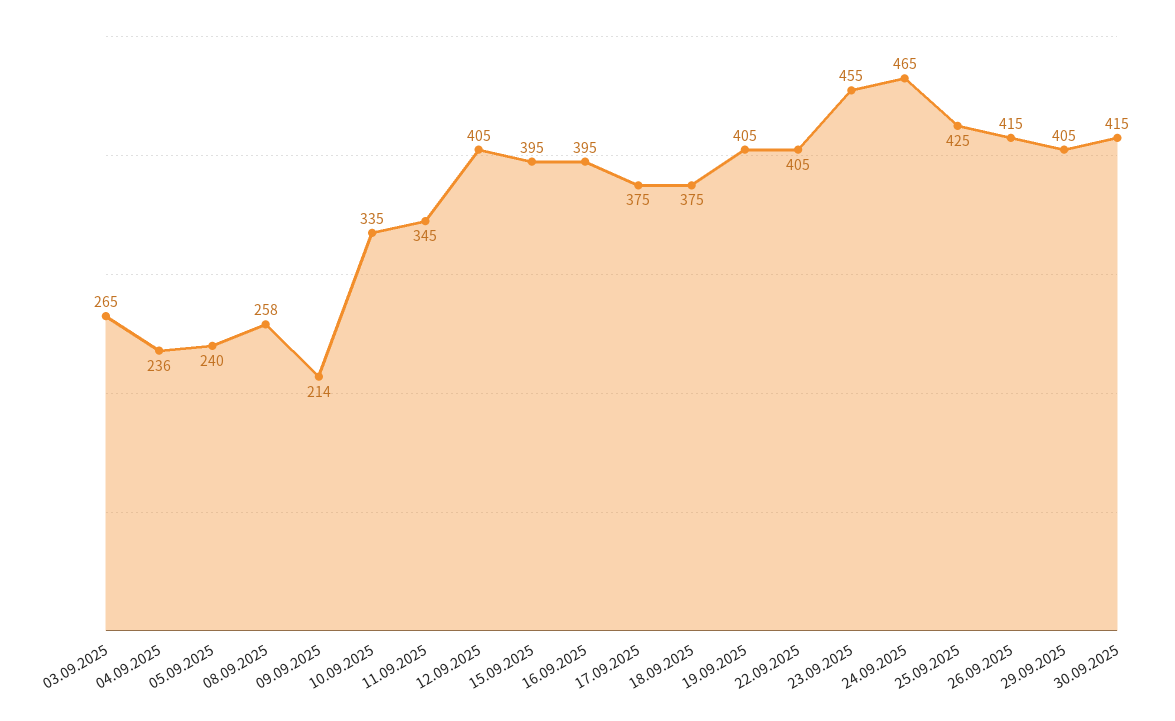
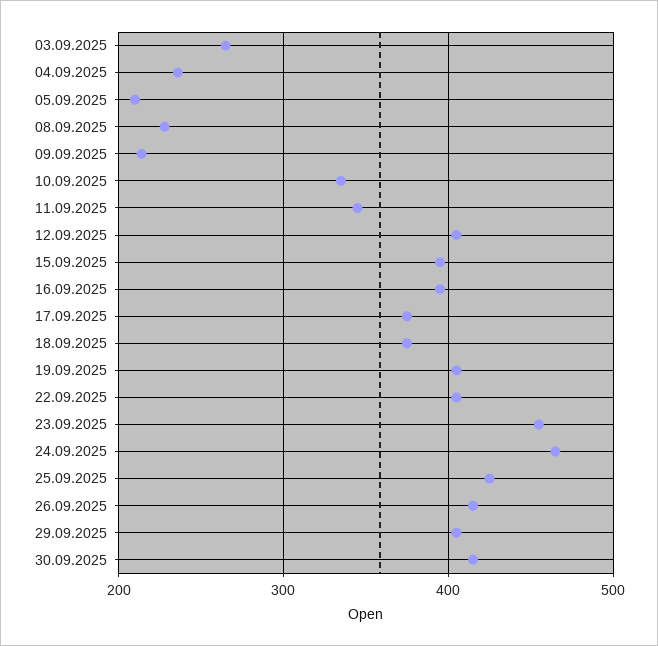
05.09.2025: 240 -> 210
08.09.2025: 258 -> 230

